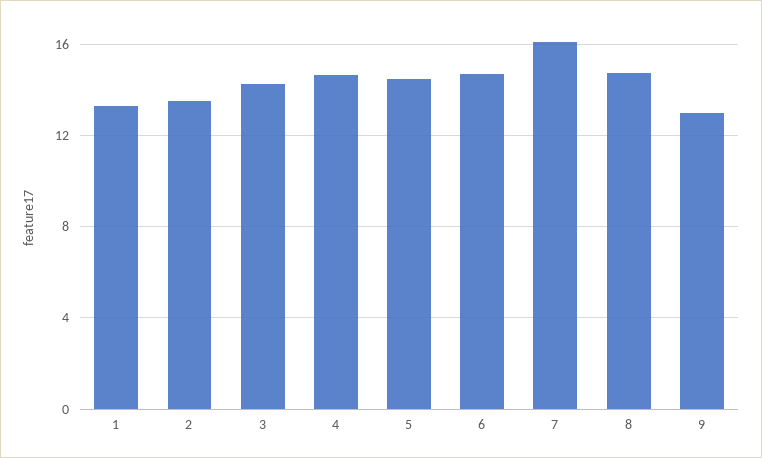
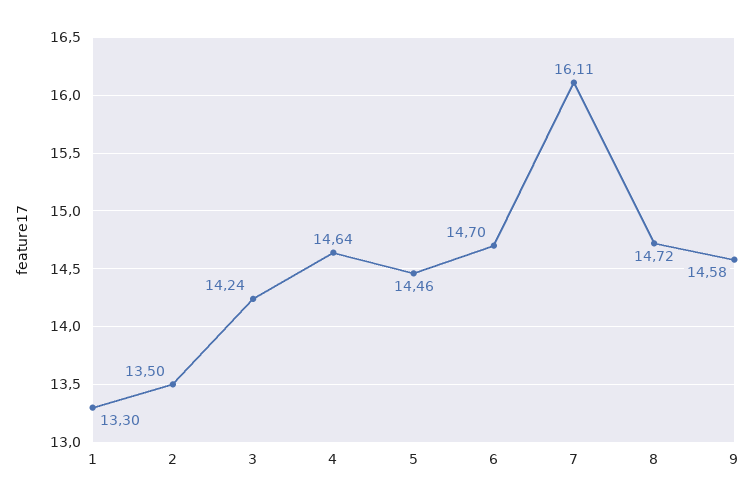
9: 13 -> 14.58

